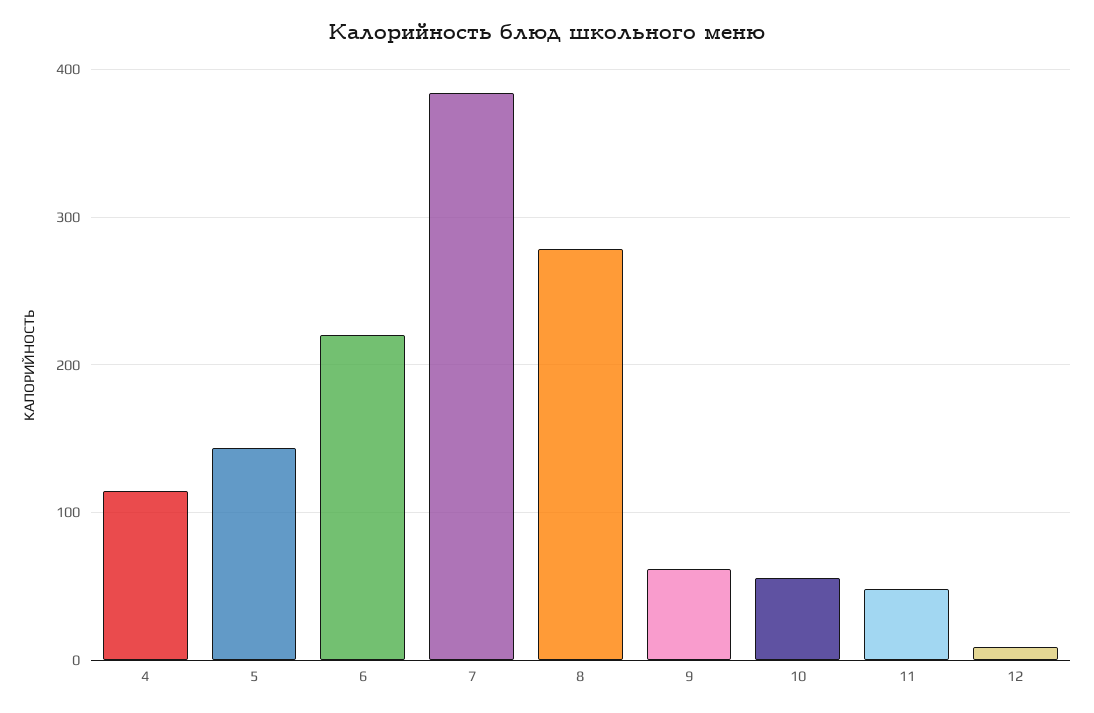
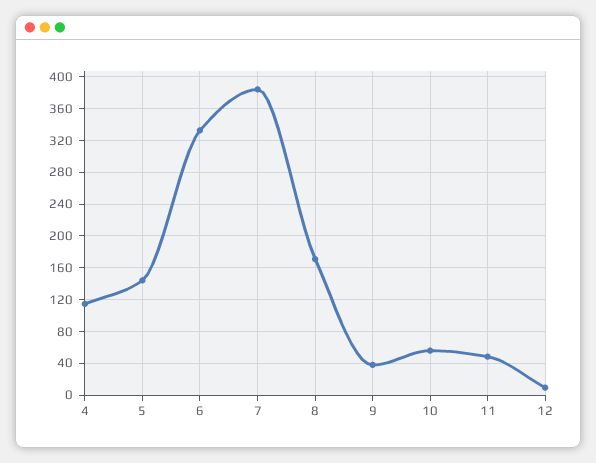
6: 220 -> 330
8: 280 -> 170
9: 60 -> 40

